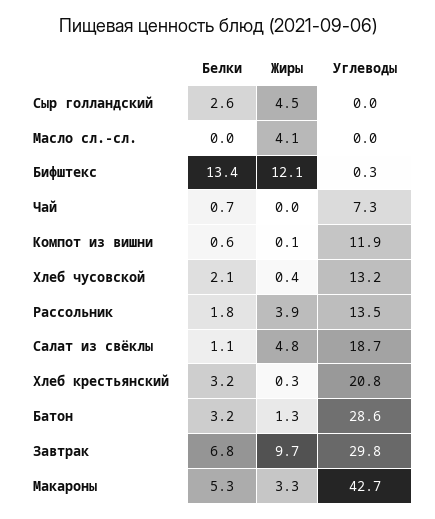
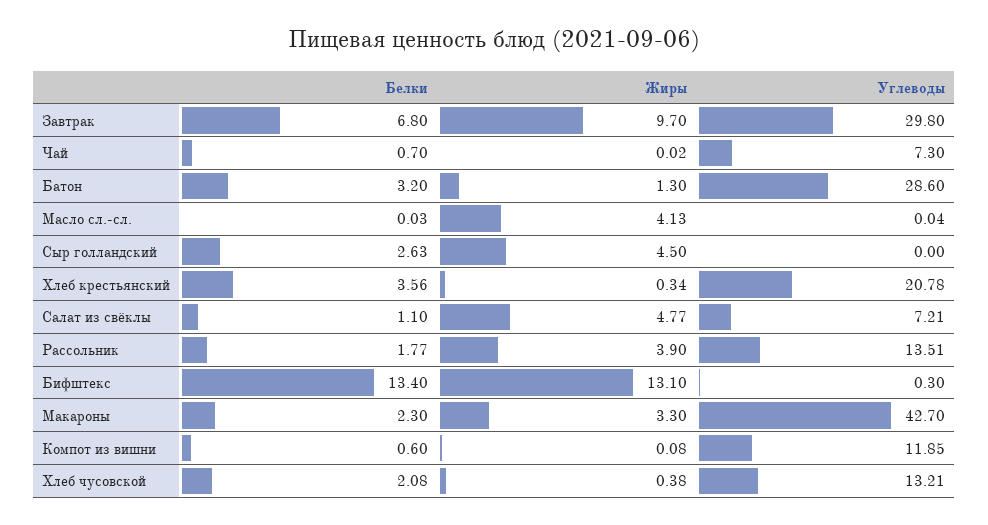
Жиры, Бифштекс: 12.1 -> 13.1
Углеводы, Салат из свёклы: 18.7 -> 7.21
Белки, Хлеб крестьянский: 3.2 -> 3.56
Белки, Макароны: 5.3 -> 2.3

